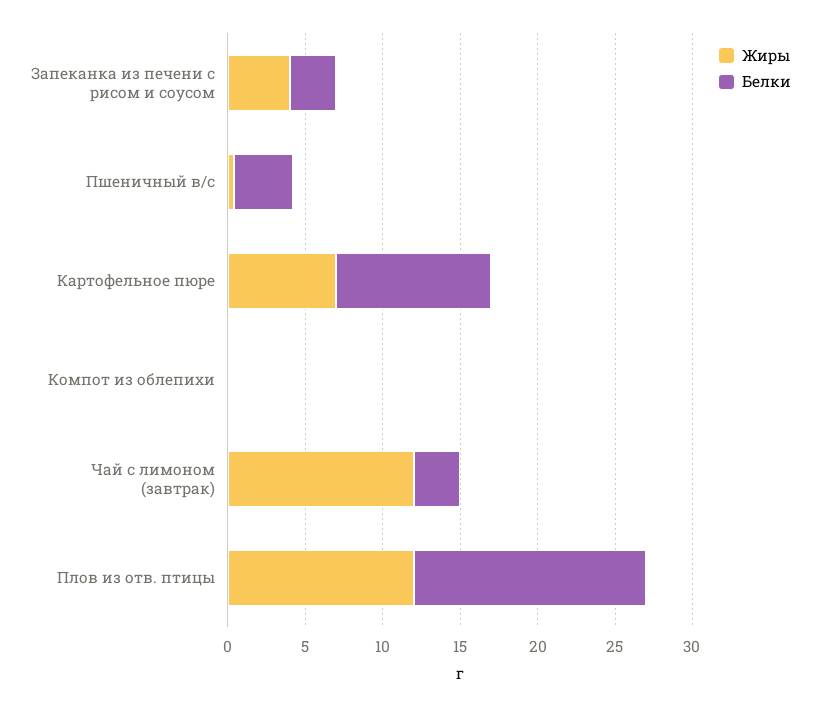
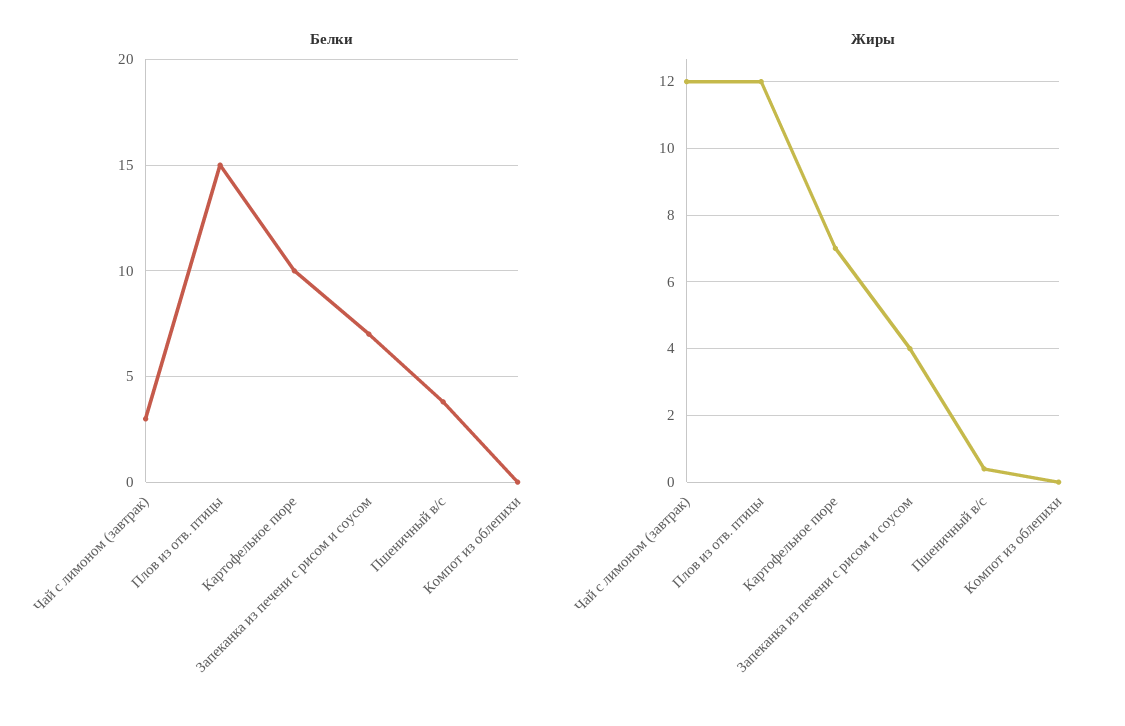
Белки, Запеканка из печени с рисом и соусом: 3 -> 7

